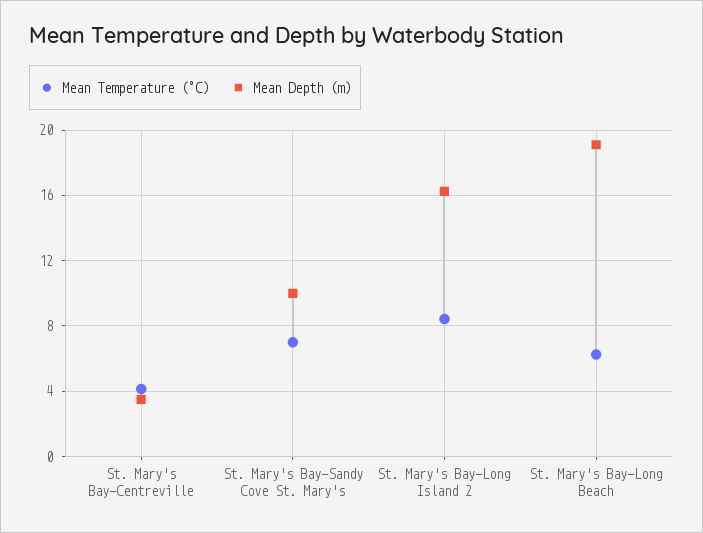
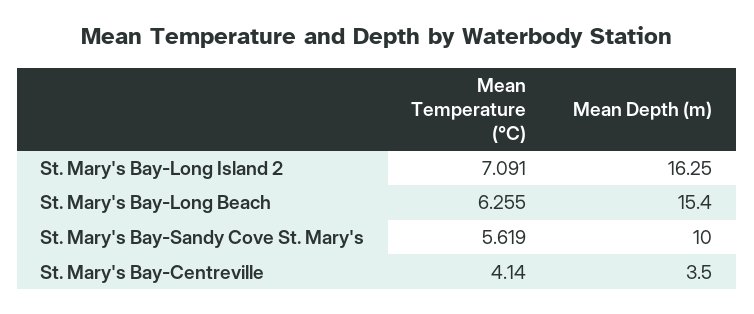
Mean Temperature (°C), St. Mary's Bay-Sandy Cove St. Mary's: 7 -> 5.619
Mean Temperature (°C), St. Mary's Bay-Long Island 2: 8.5 -> 7.091
Mean Depth (m), St. Mary's Bay-Long Beach: 19 -> 15.4

